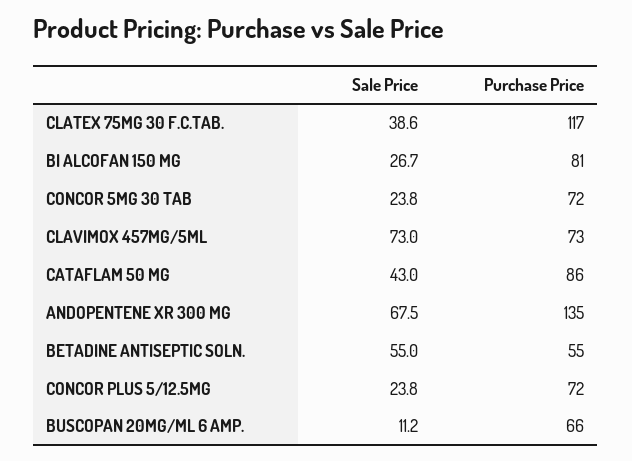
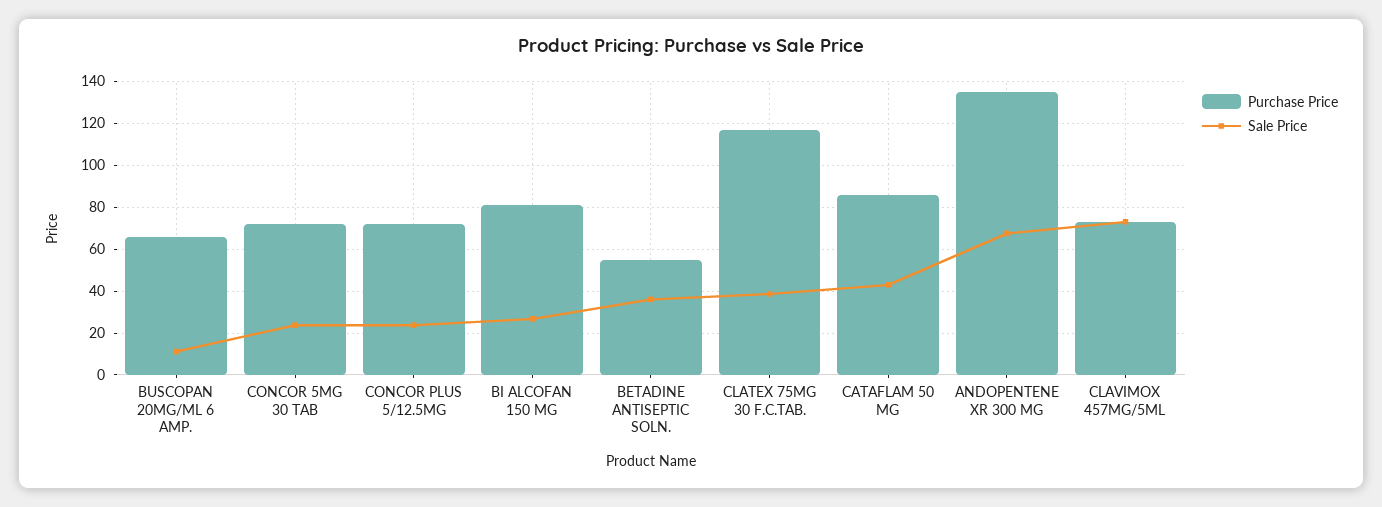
Sale Price, BETADINE ANTISEPTIC SOLN.: 55 -> 35

